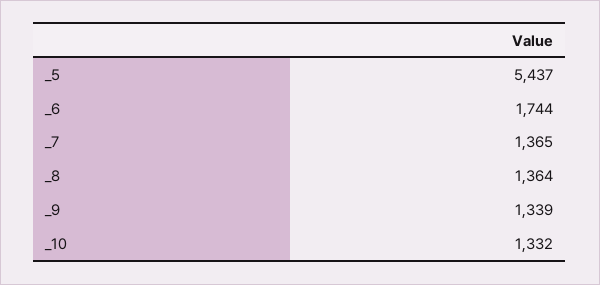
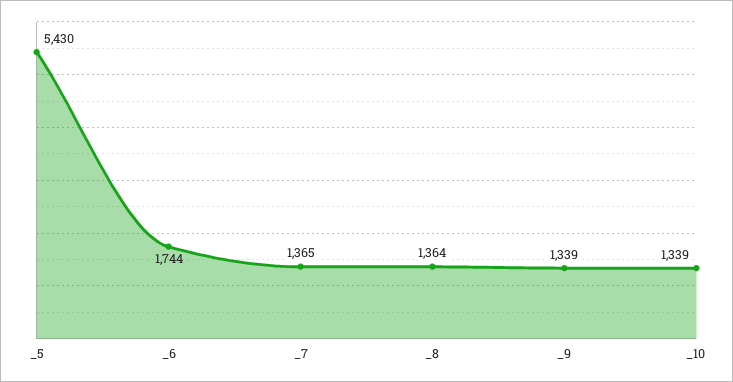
_5: 5437 -> 5430
_10: 1332 -> 1339

